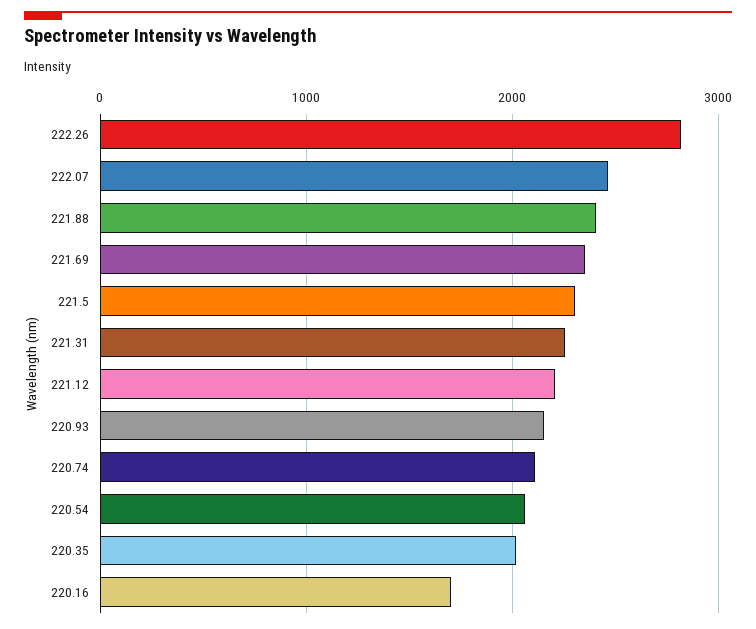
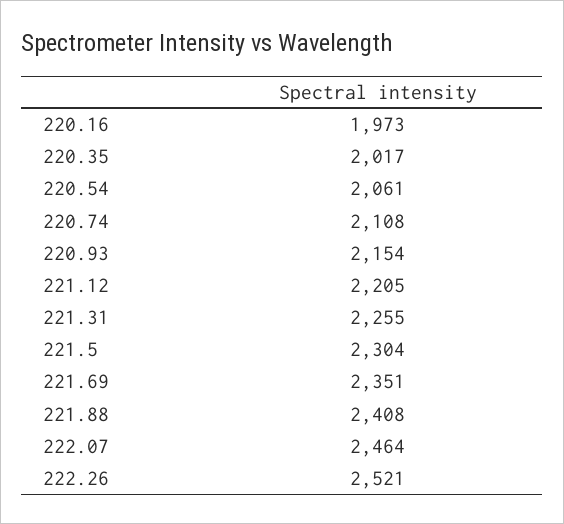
222.26: 2800 -> 2521
220.16: 1700 -> 1973

